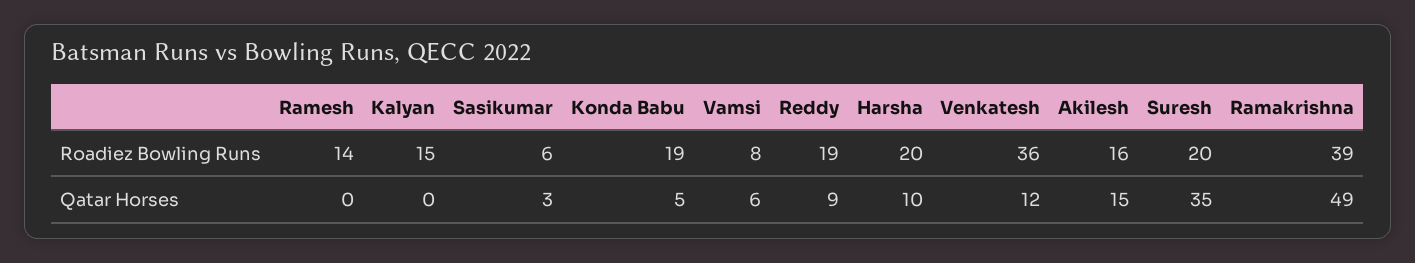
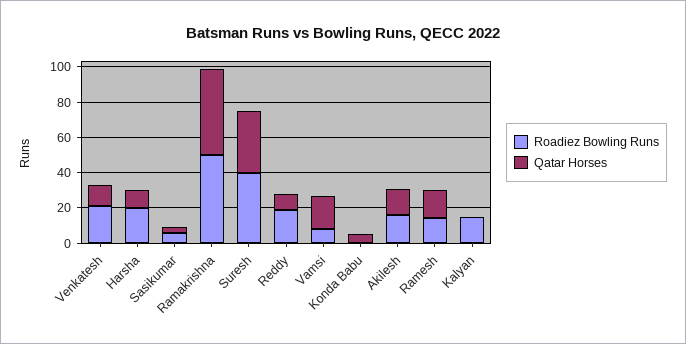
Roadiez Bowling Runs, Konda Babu: 19 -> 0
Roadiez Bowling Runs, Venkatesh: 36 -> 20
Roadiez Bowling Runs, Suresh: 20 -> 40
Roadiez Bowling Runs, Ramakrishna: 39 -> 50
Qatar Horses, Ramesh: 0 -> 15
Qatar Horses, Vamsi: 6 -> 20

